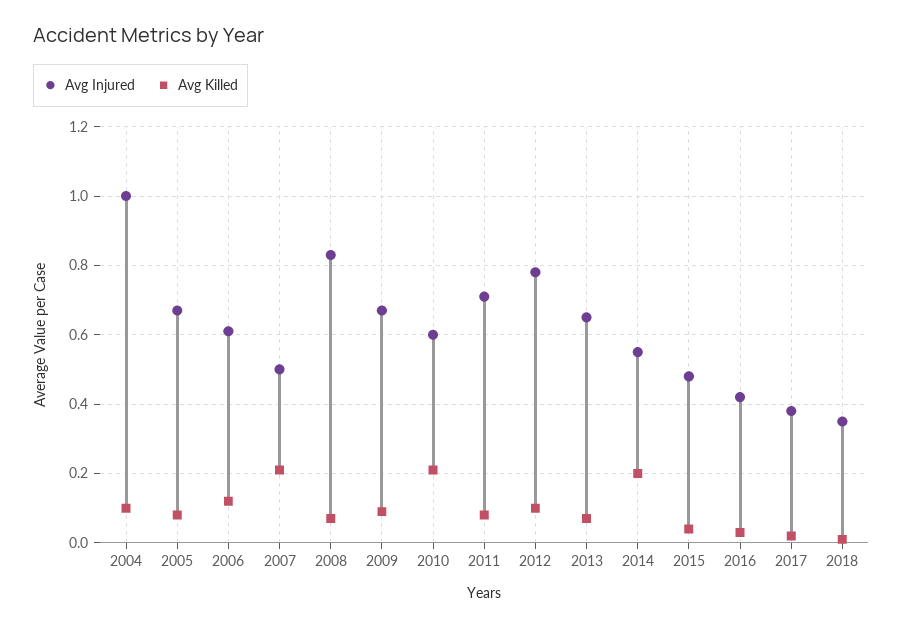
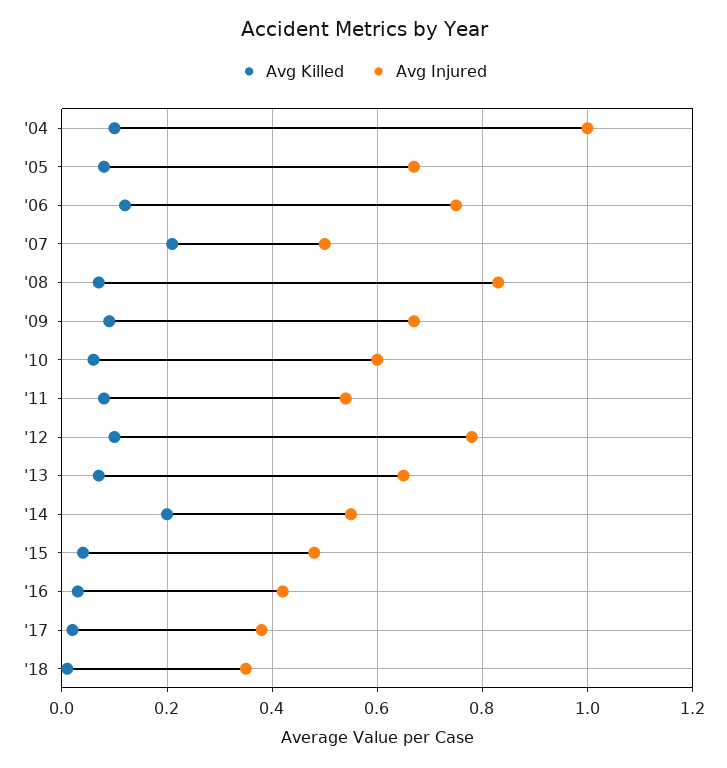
Avg Injured, 2006: 0.6 -> 0.75
Avg Killed, 2010: 0.2 -> 0.05
Avg Injured, 2011: 0.7 -> 0.55

